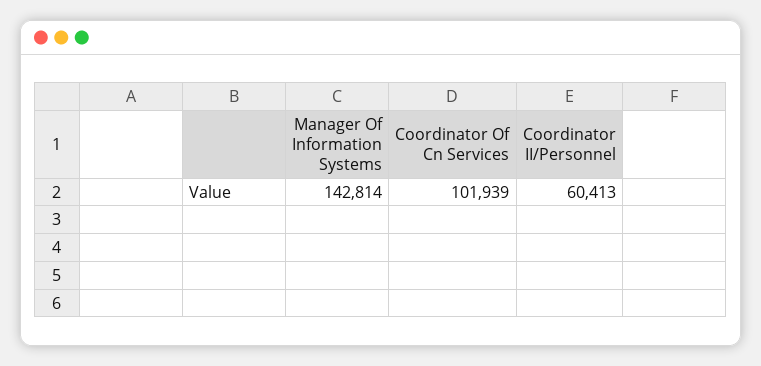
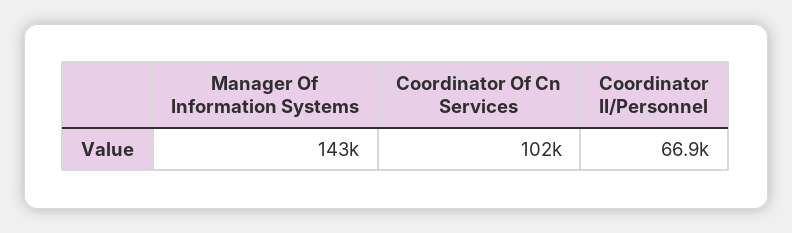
Coordinator II/Personnel: 60413 -> 66900

